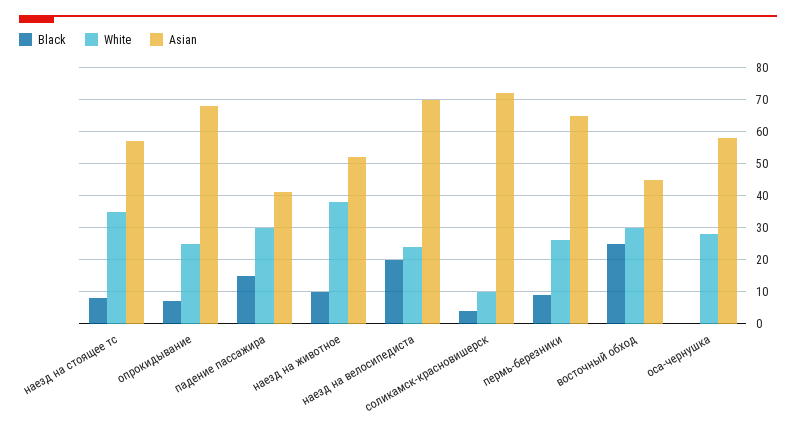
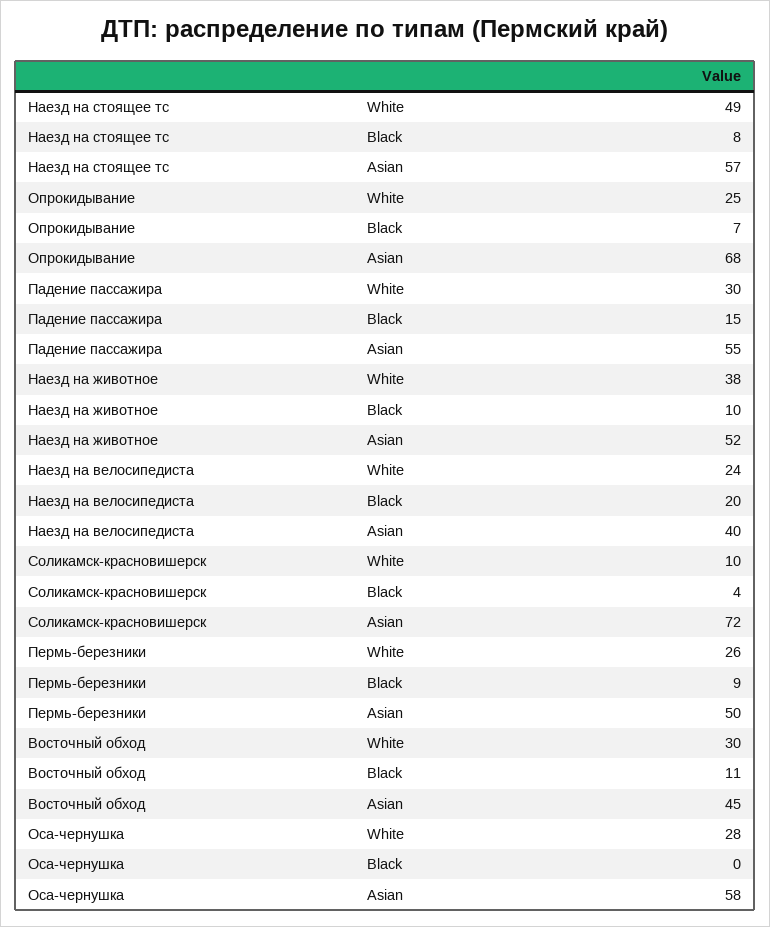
White, наезд на стоящее тс: 35 -> 49
Asian, падение пассажира: 40 -> 55
Asian, наезд на велосипедиста: 70 -> 40
Asian, пермь-березники: 65 -> 50
Black, восточный обход: 25 -> 11

